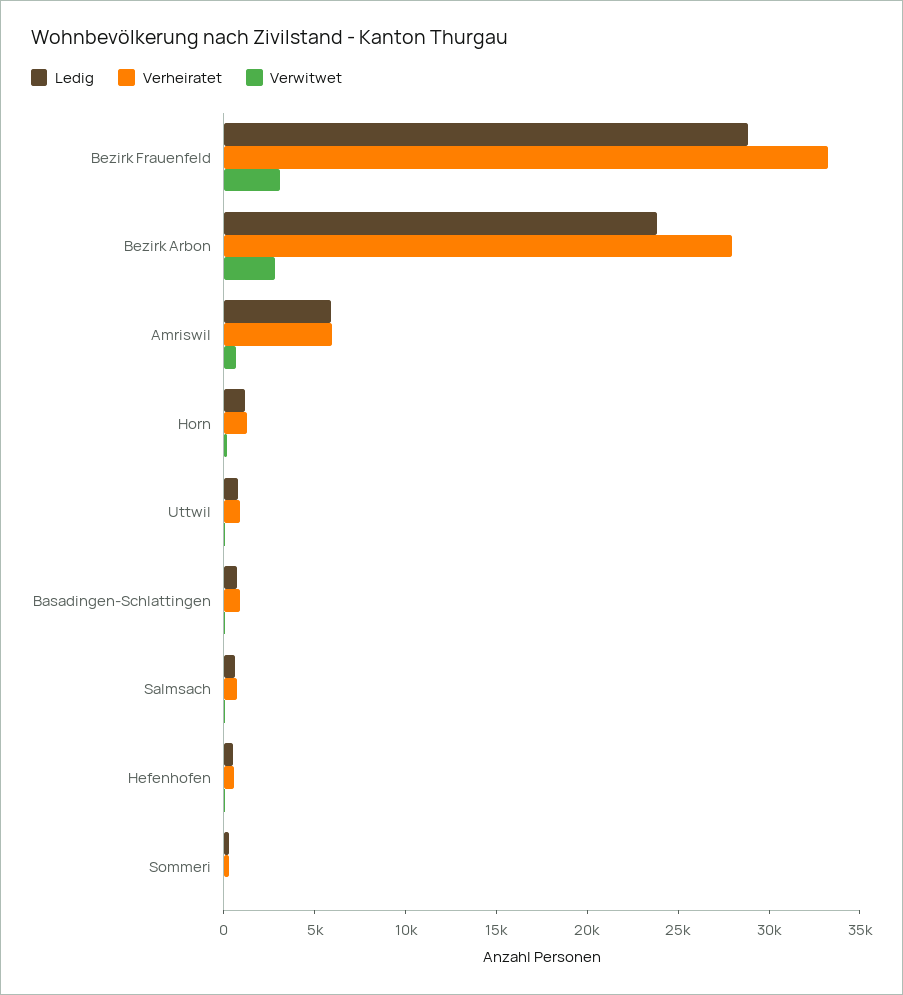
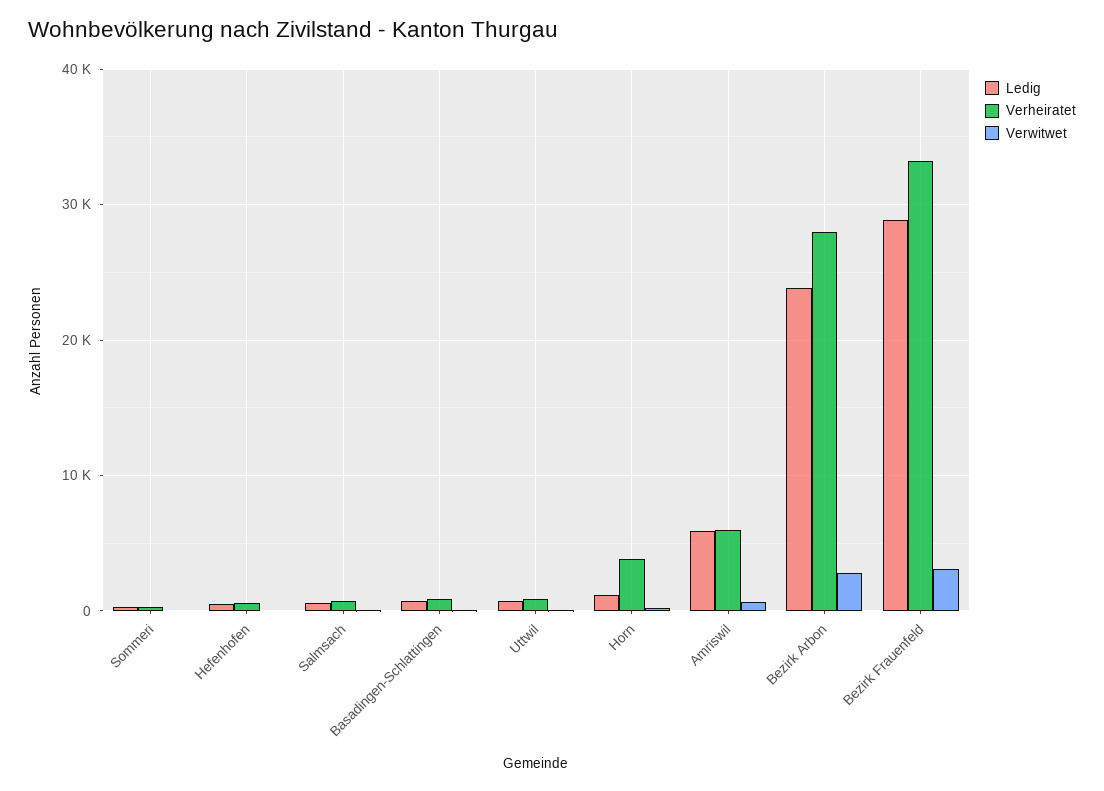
Verheiratet, Horn: 1000 -> 4000

